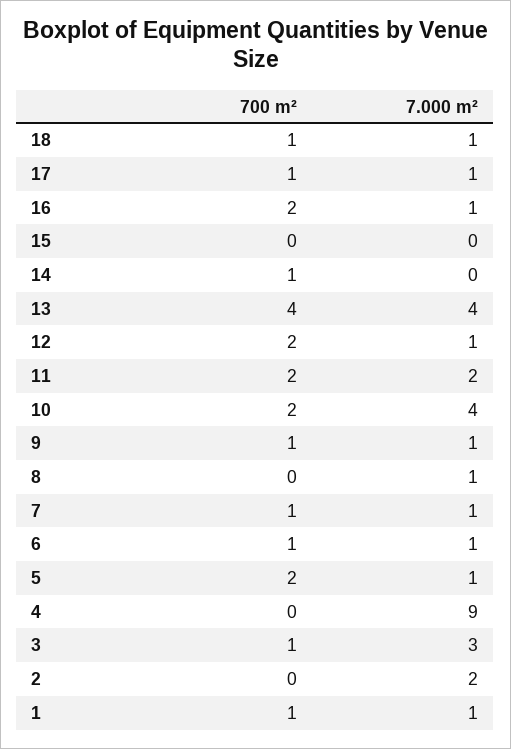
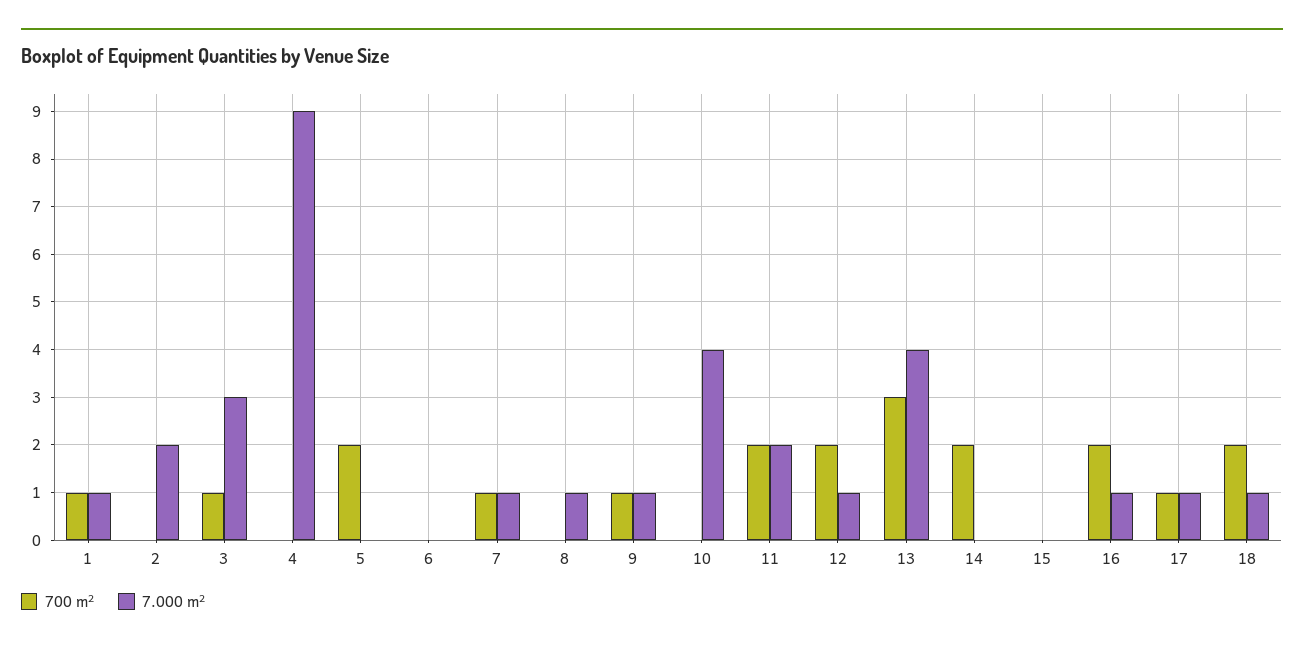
700 m², 18: 1 -> 2
700 m², 14: 1 -> 2
700 m², 13: 4 -> 3
700 m², 10: 2 -> 0
700 m², 6: 1 -> 0
7.000 m², 6: 1 -> 0
7.000 m², 5: 1 -> 0

